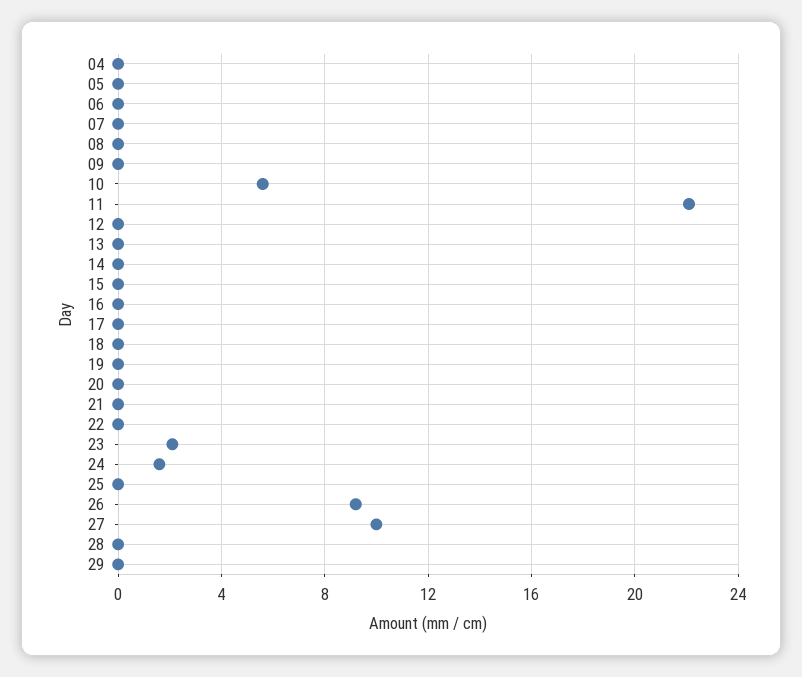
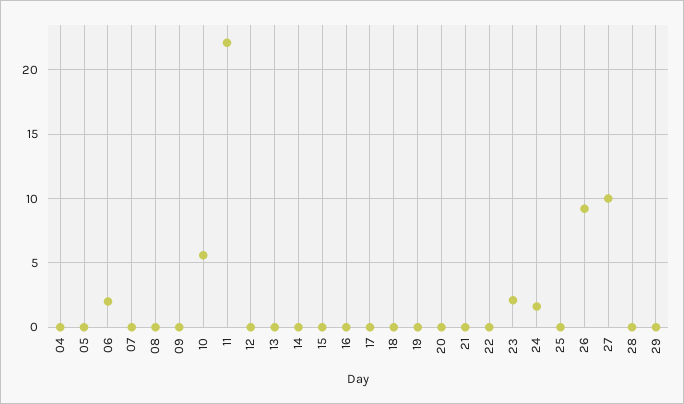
06: 0 -> 2

